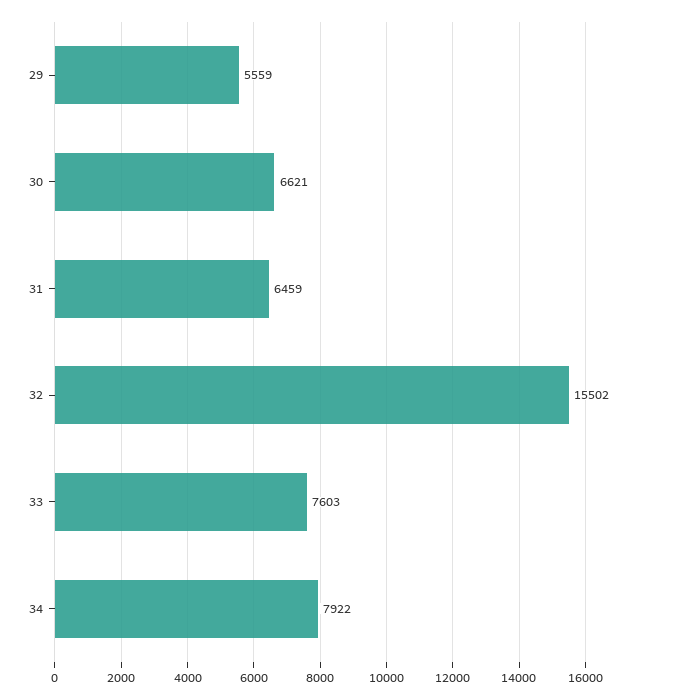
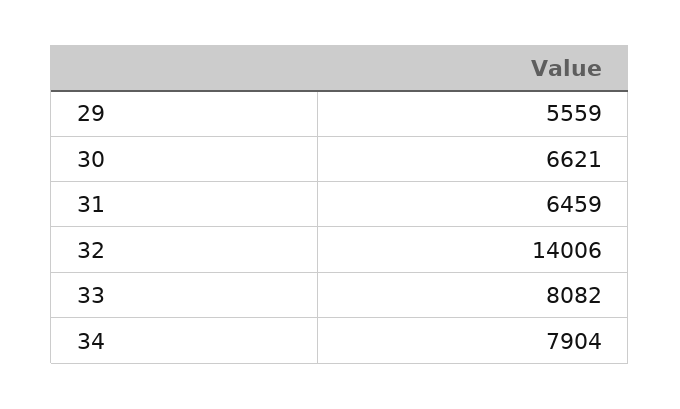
32: 15502 -> 14006
33: 7603 -> 8082
34: 7922 -> 7904

